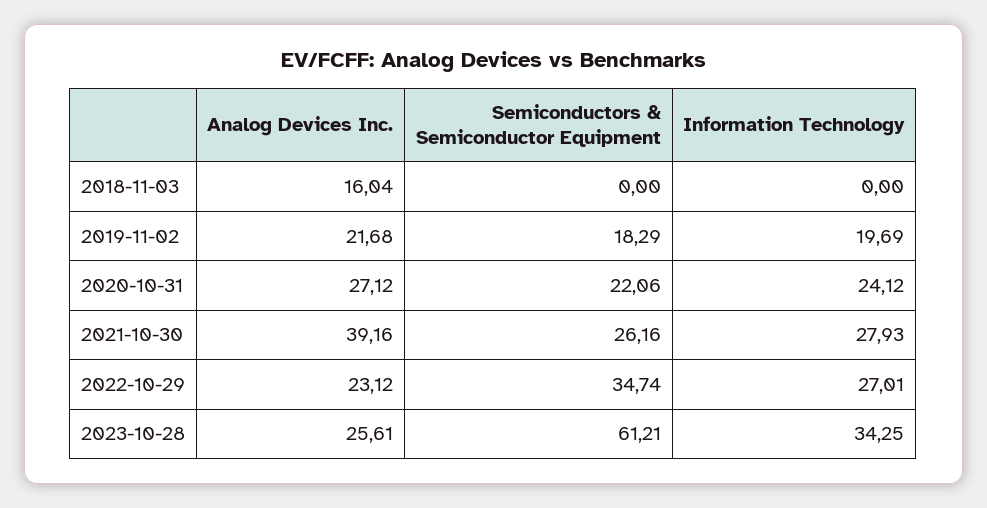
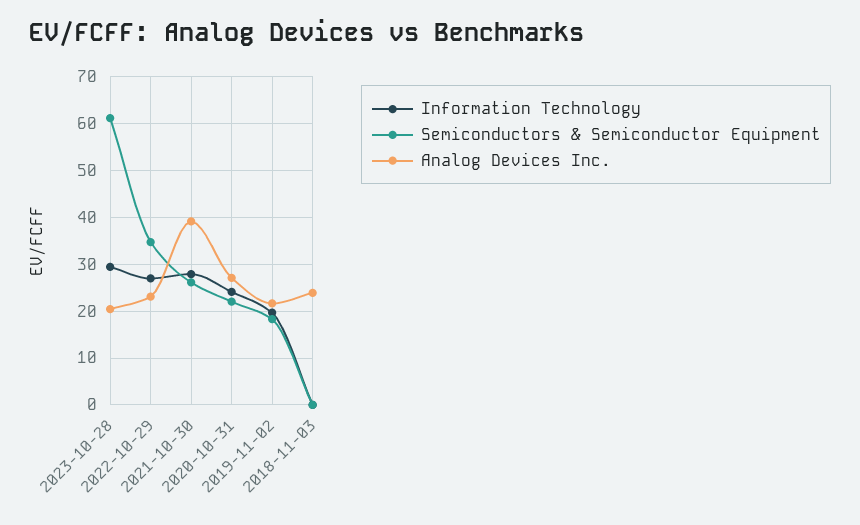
Analog Devices Inc., 2018-11-03: 16.04 -> 24
Analog Devices Inc., 2023-10-28: 25.61 -> 20
Information Technology, 2023-10-28: 34.25 -> 30

